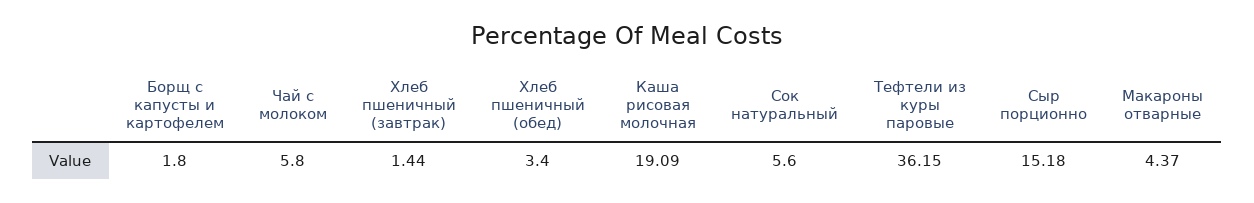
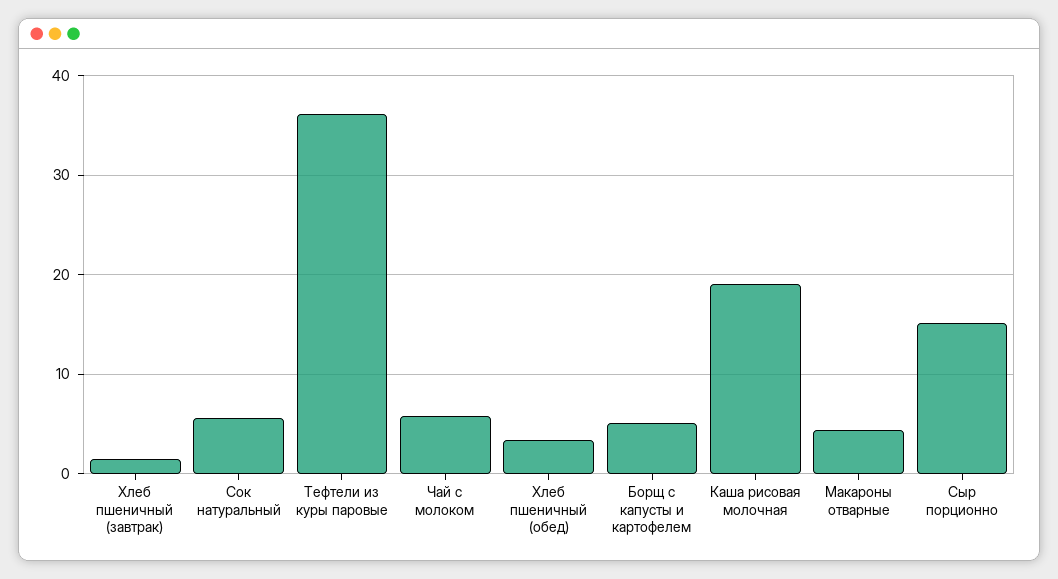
Борщ с капусты и картофелем: 1.8 -> 5

